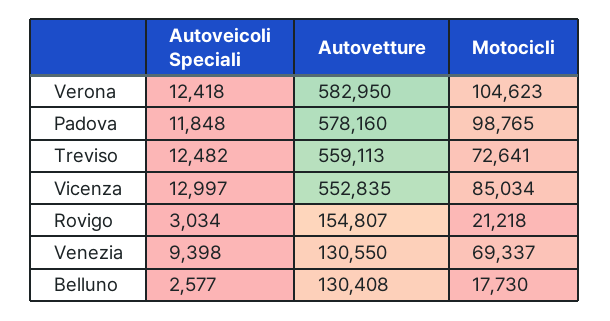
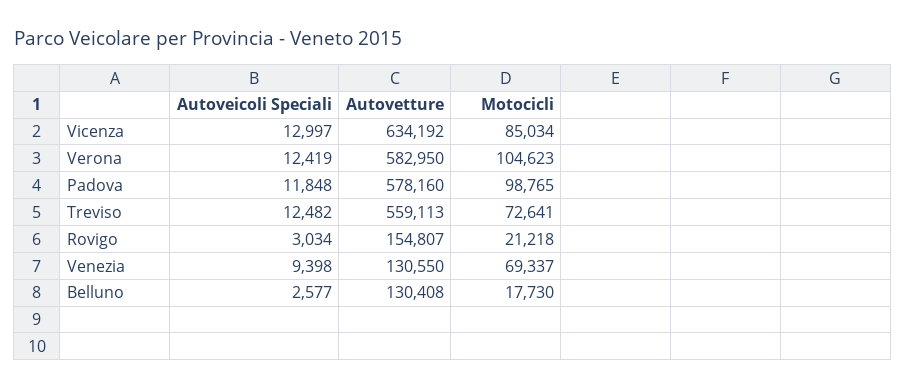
Autoveicoli Speciali, Verona: 12418 -> 12419
Autovetture, Vicenza: 552835 -> 634192

